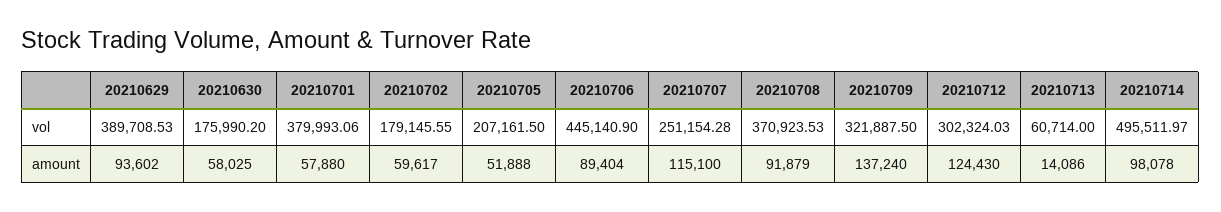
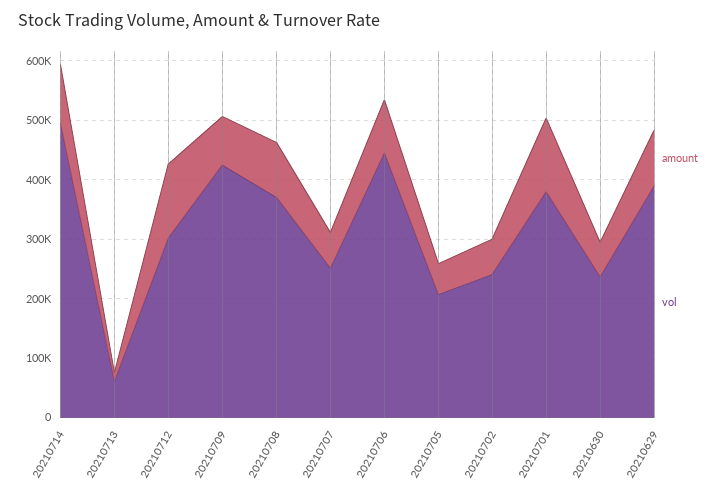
vol, 20210630: 175990.2 -> 240000
vol, 20210702: 179145.55 -> 240000
vol, 20210709: 321887.5 -> 420000
amount, 20210701: 57880 -> 120000
amount, 20210707: 115100 -> 60000
amount, 20210709: 137240 -> 80000

